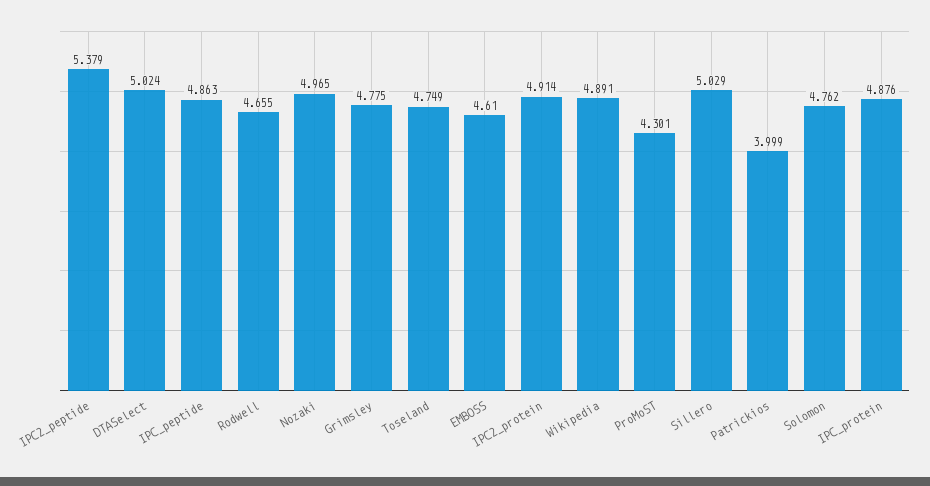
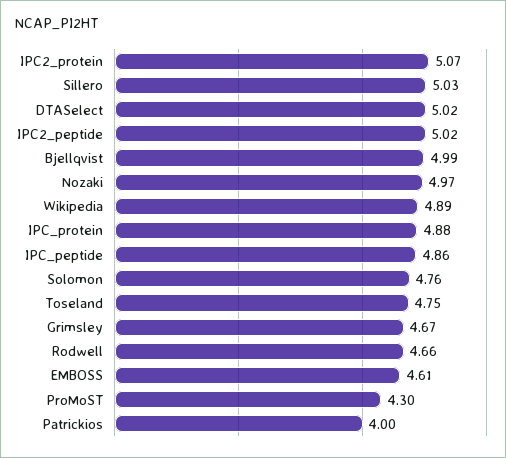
IPC2_peptide: 5.379 -> 5.02
Grimsley: 4.775 -> 4.67
IPC2_protein: 4.914 -> 5.07
Bjellqvist: none -> 4.99

